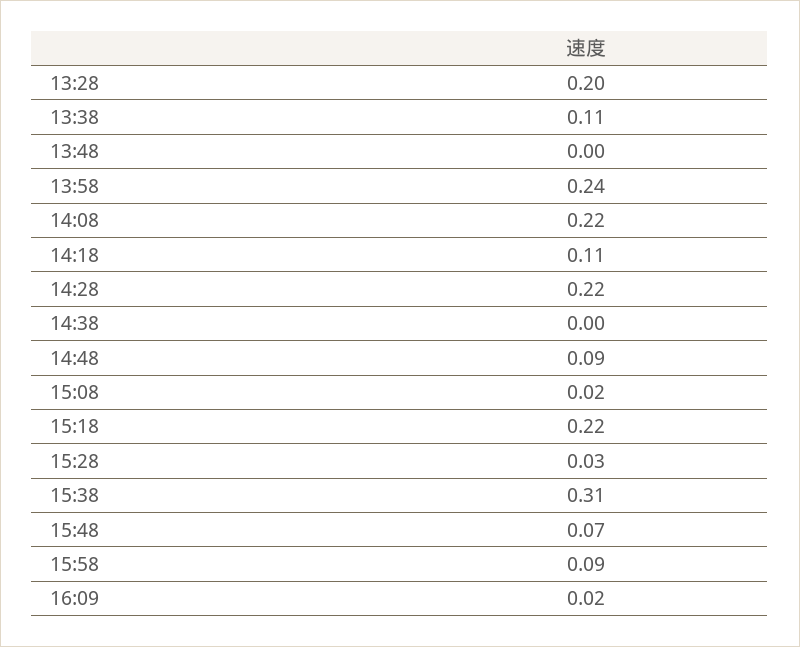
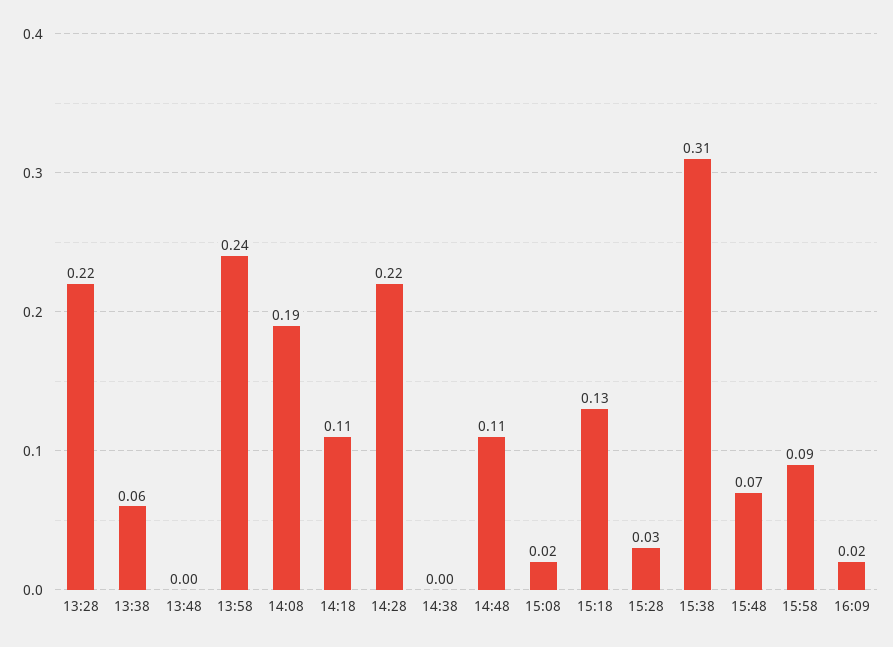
13:28: 0.2 -> 0.22
13:38: 0.11 -> 0.06
14:08: 0.22 -> 0.19
14:48: 0.09 -> 0.11
15:18: 0.22 -> 0.13

